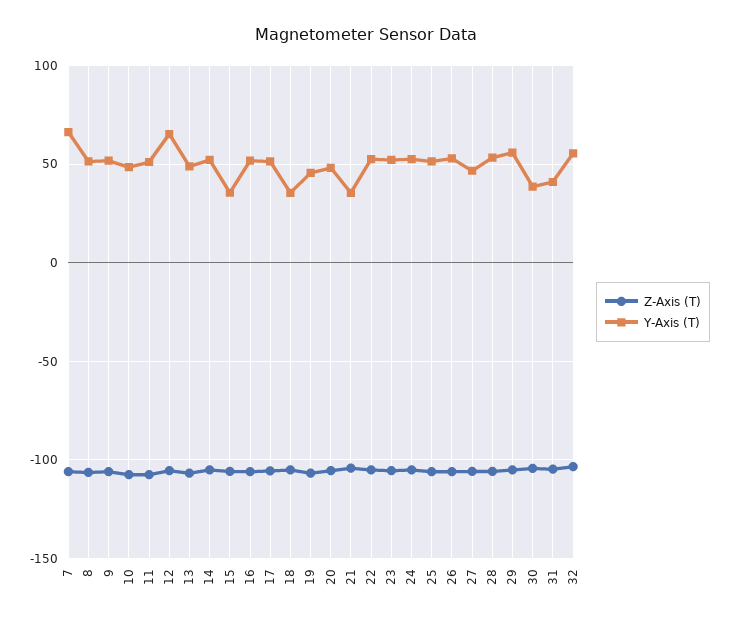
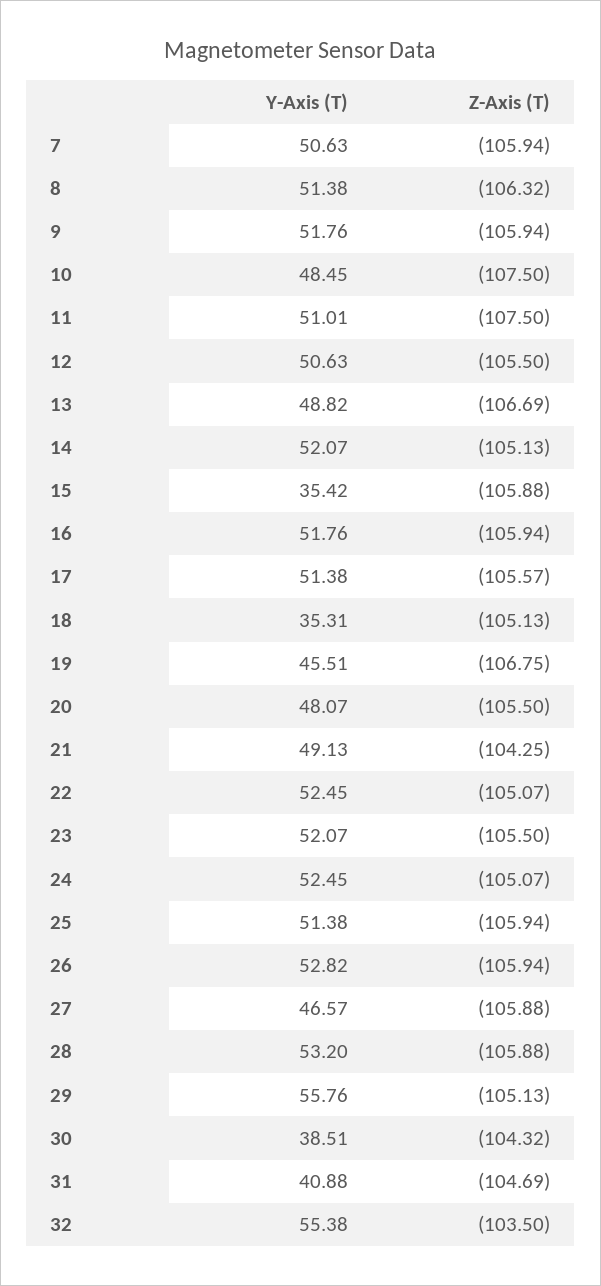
Y-Axis (T), 7: 65 -> 50.63
Y-Axis (T), 12: 65 -> 50.63
Y-Axis (T), 21: 35 -> 49.13

